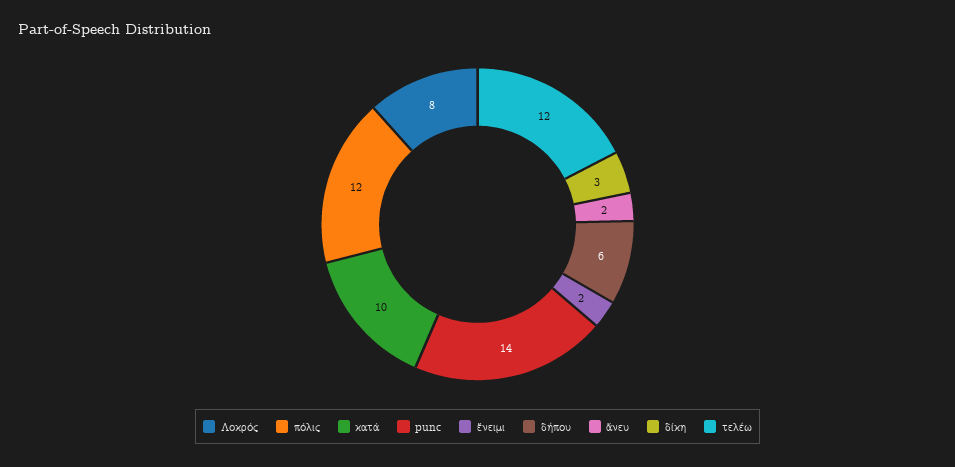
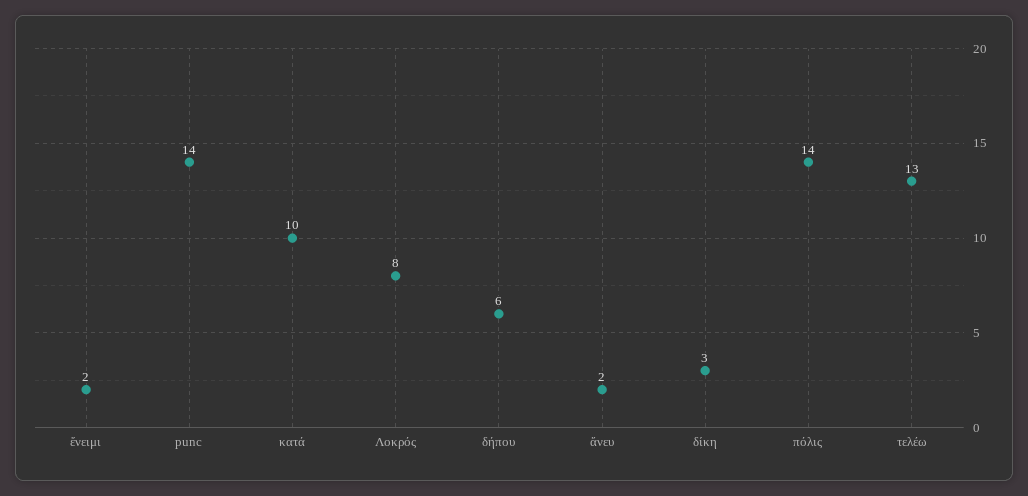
πόλις: 12 -> 14
τελέω: 12 -> 13

